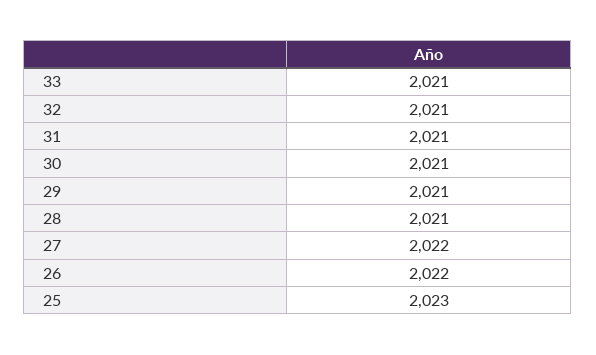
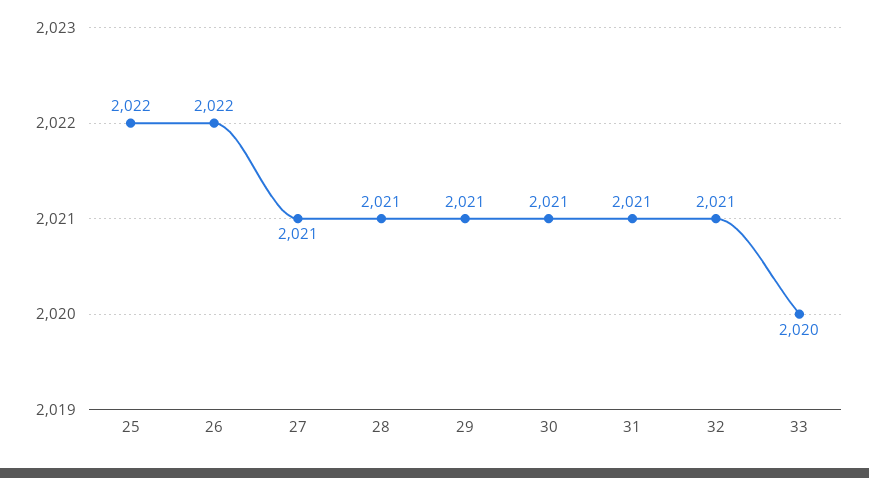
33: 2021 -> 2020
27: 2022 -> 2021
25: 2023 -> 2022

